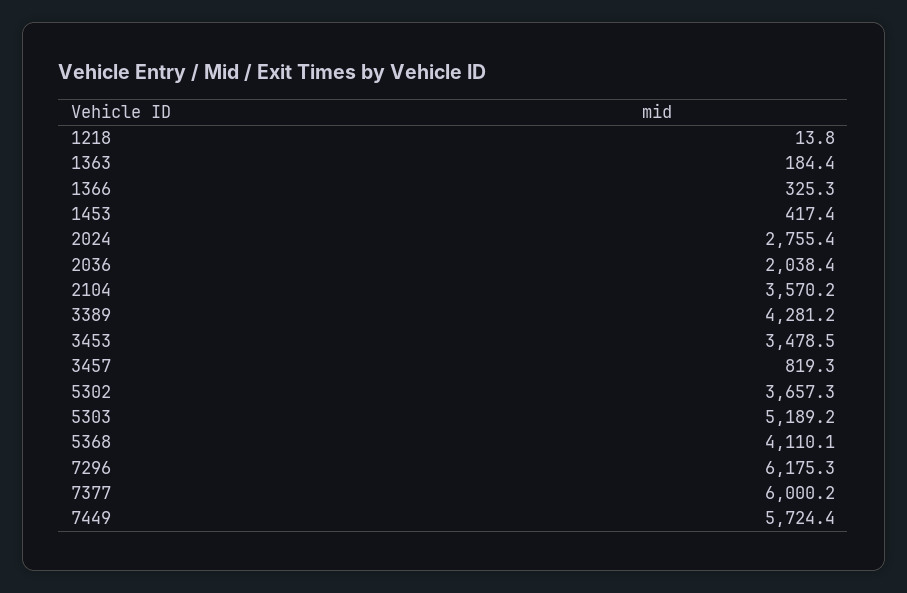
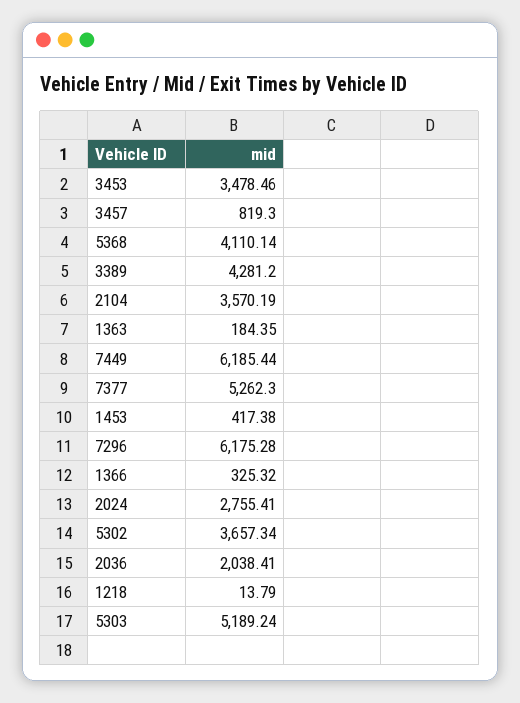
7377: 6000.2 -> 5262.3
7449: 5724.4 -> 6185.44

